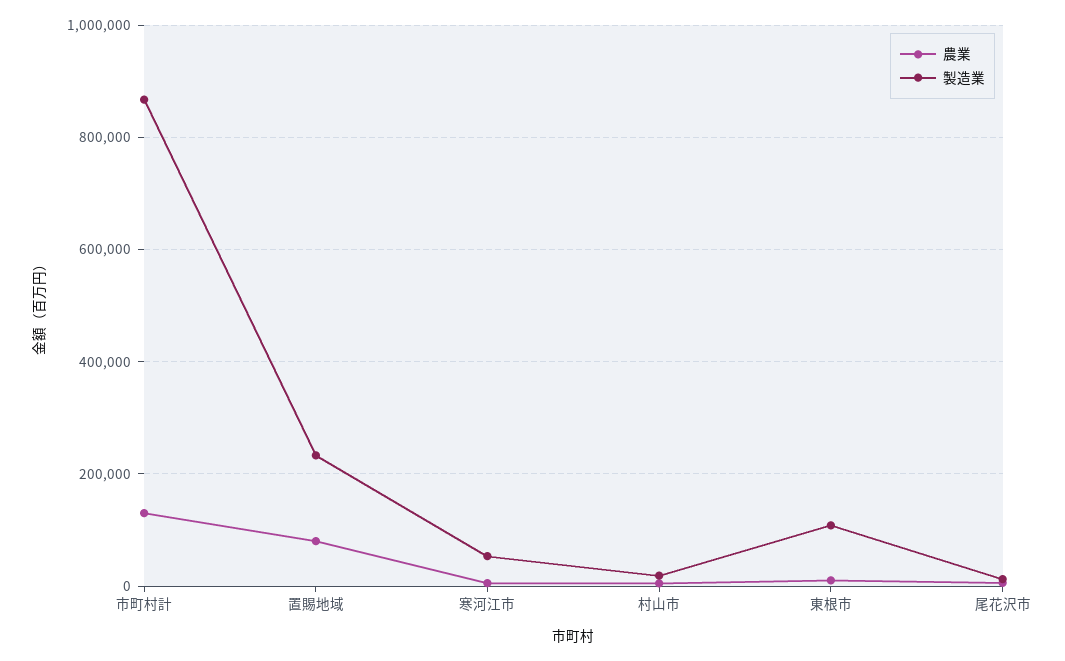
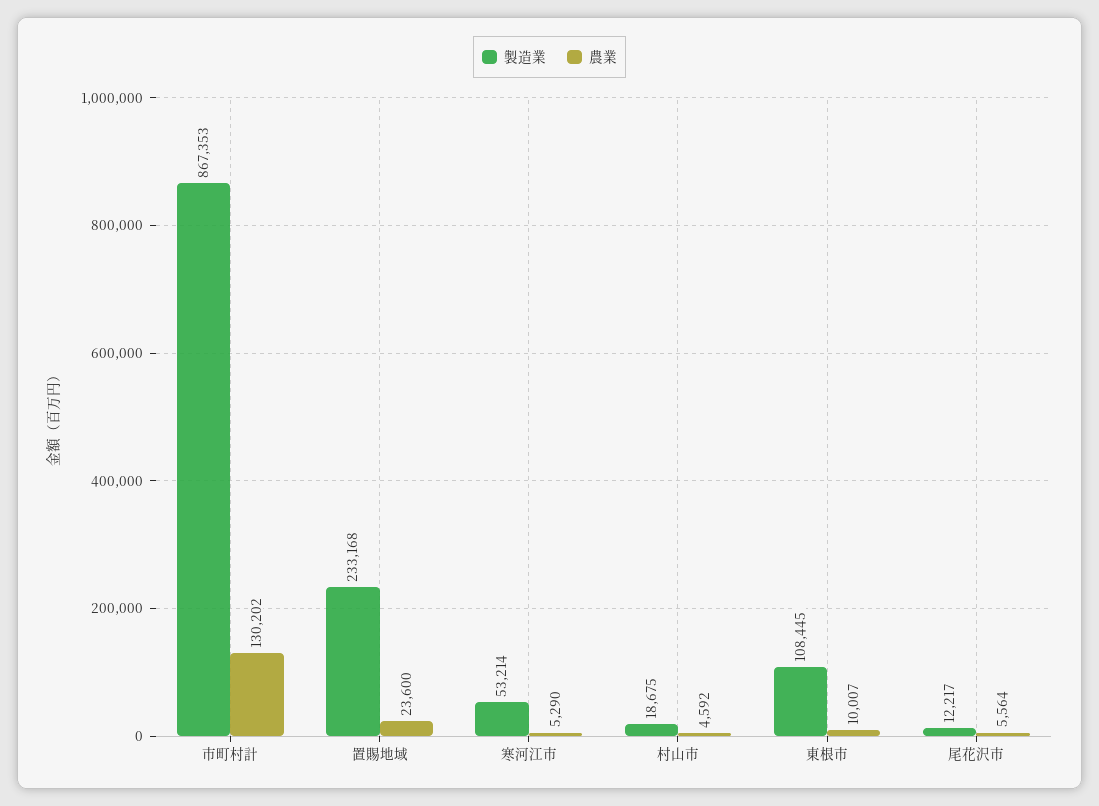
農業, 置賜地域: 80000 -> 23600

